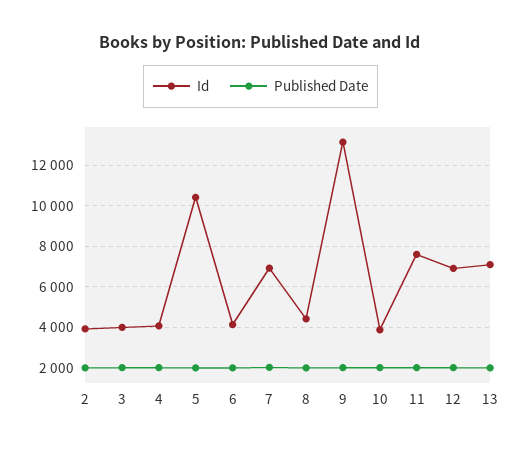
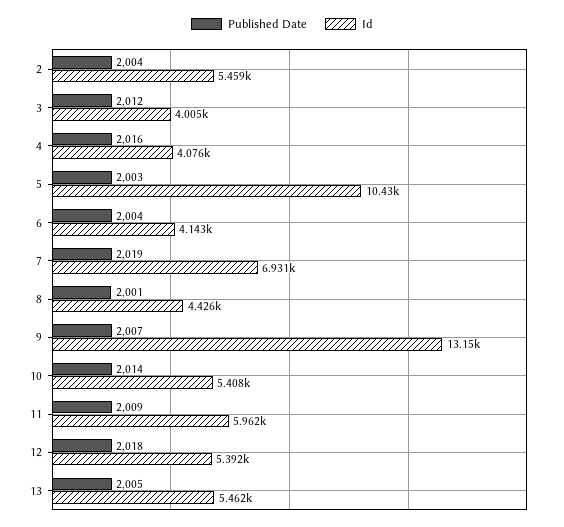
Id, 2: 4000 -> 5459
Id, 10: 4000 -> 5408
Id, 11: 7500 -> 5962
Id, 12: 7000 -> 5392
Id, 13: 7000 -> 5462

